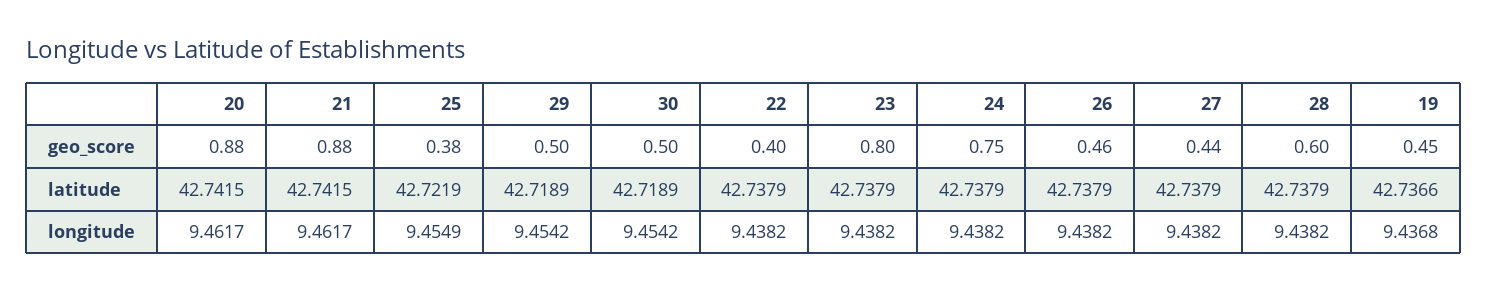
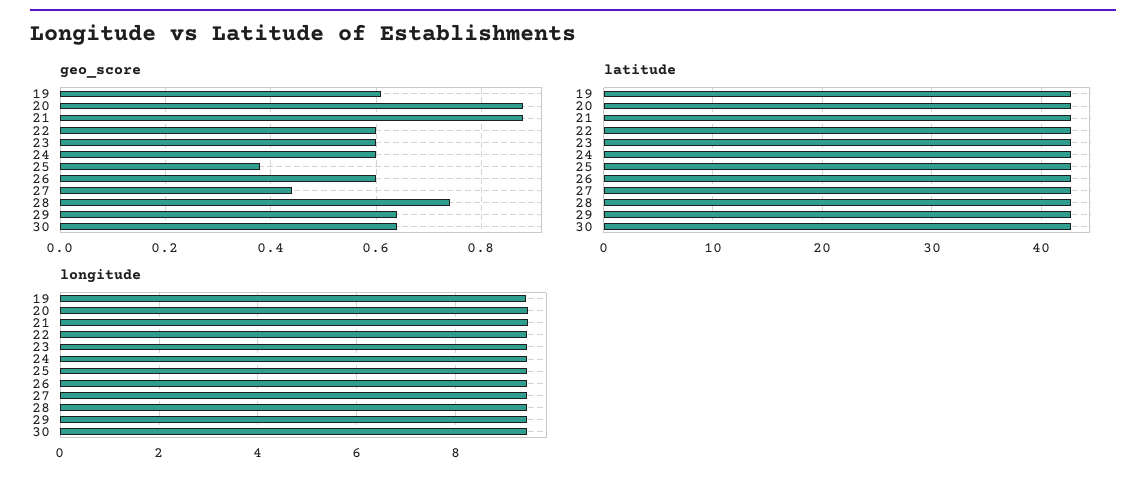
geo_score, 29: 0.5 -> 0.65
geo_score, 30: 0.5 -> 0.65
geo_score, 22: 0.4 -> 0.6
geo_score, 23: 0.8 -> 0.6
geo_score, 24: 0.75 -> 0.6
geo_score, 26: 0.46 -> 0.6
geo_score, 28: 0.6 -> 0.75
geo_score, 19: 0.45 -> 0.6

